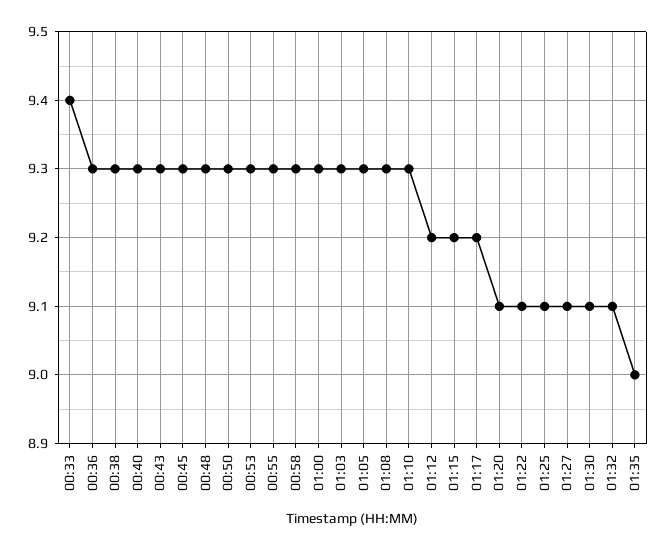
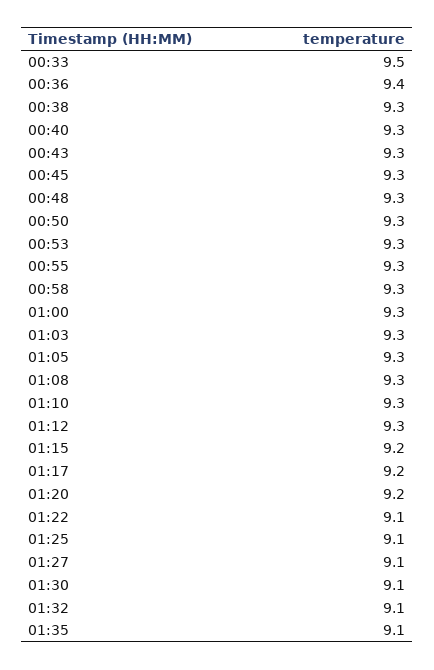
00:33: 9.4 -> 9.5
00:36: 9.3 -> 9.4
01:12: 9.2 -> 9.3
01:20: 9.1 -> 9.2
01:35: 9 -> 9.1

